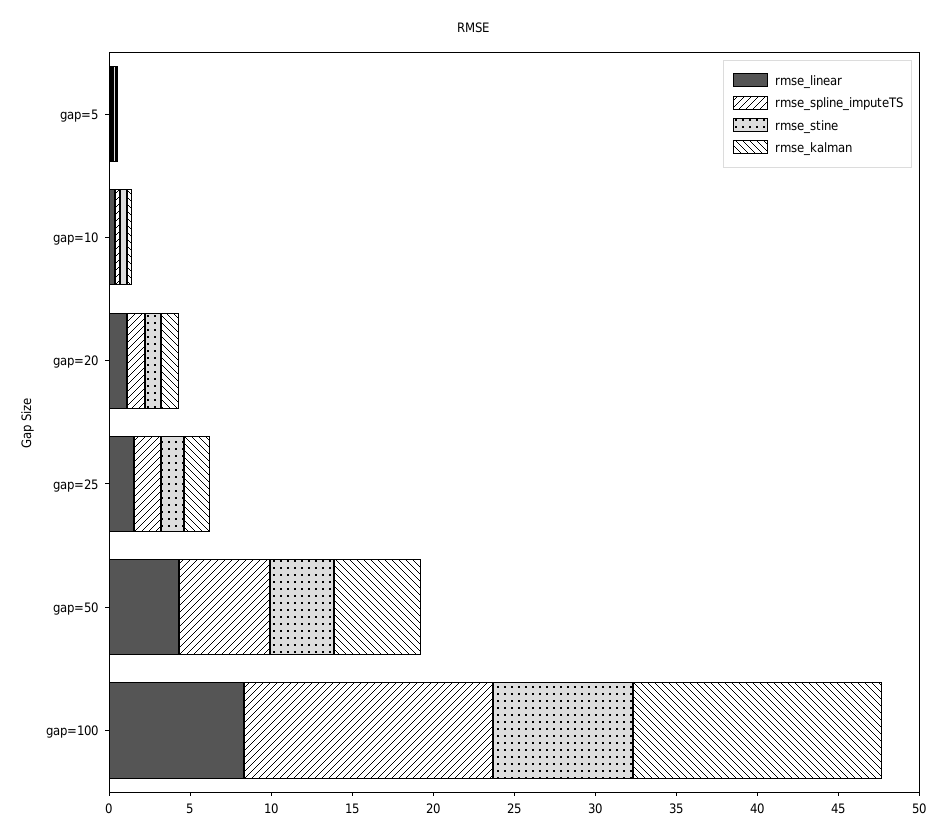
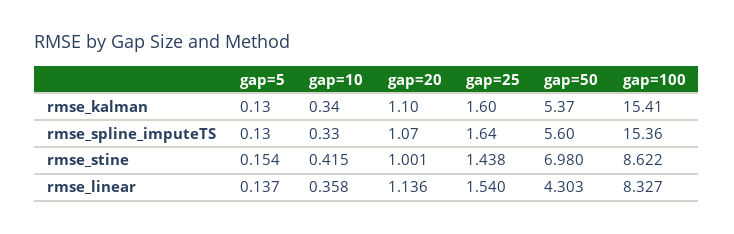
rmse_stine, gap=50: 4 -> 6.98

